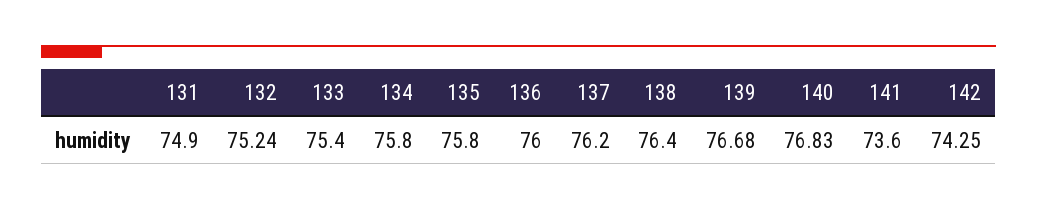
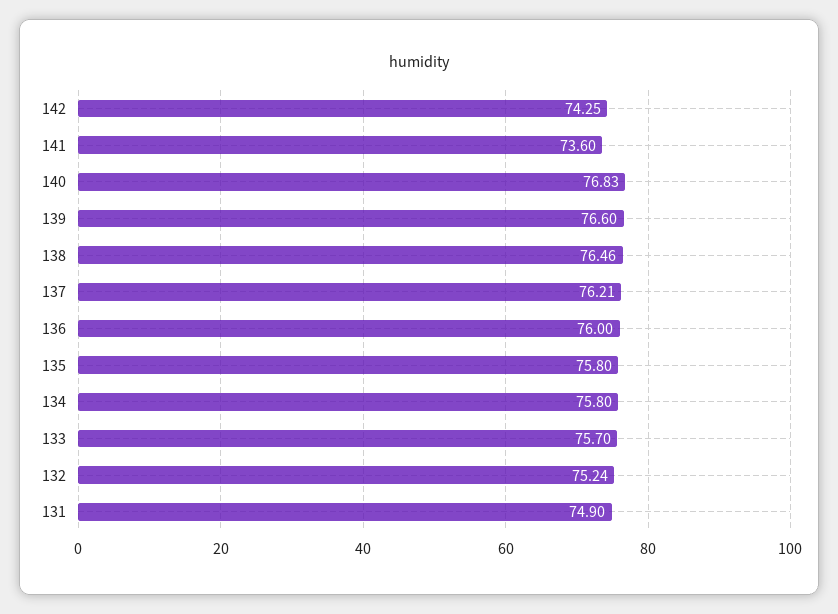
133: 75.4 -> 75.7
137: 76.2 -> 76.21
138: 76.4 -> 76.46
139: 76.68 -> 76.6

